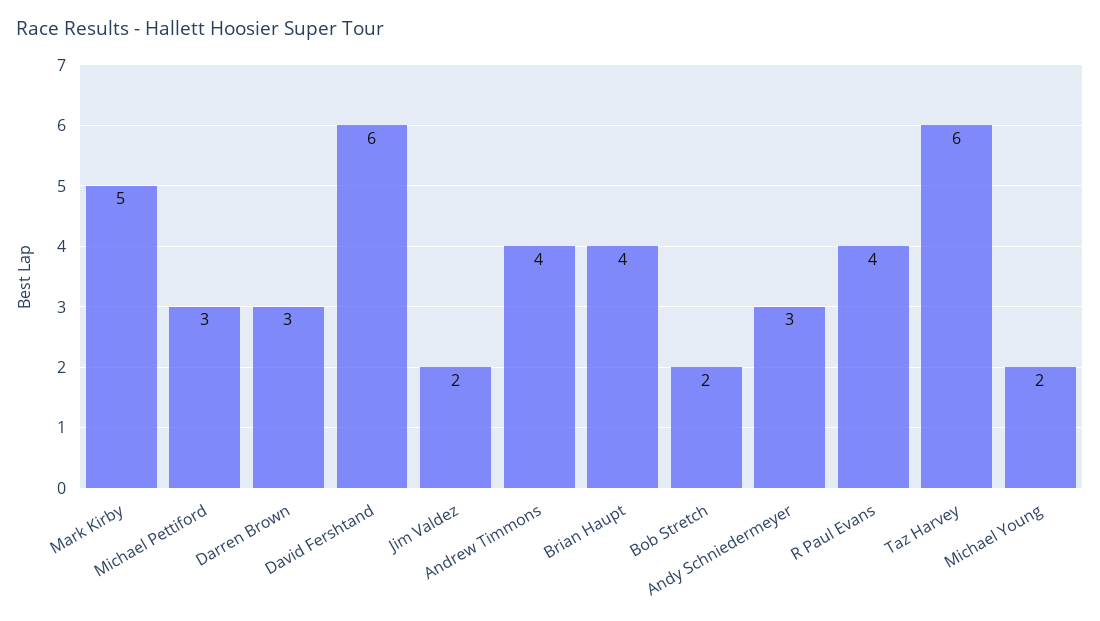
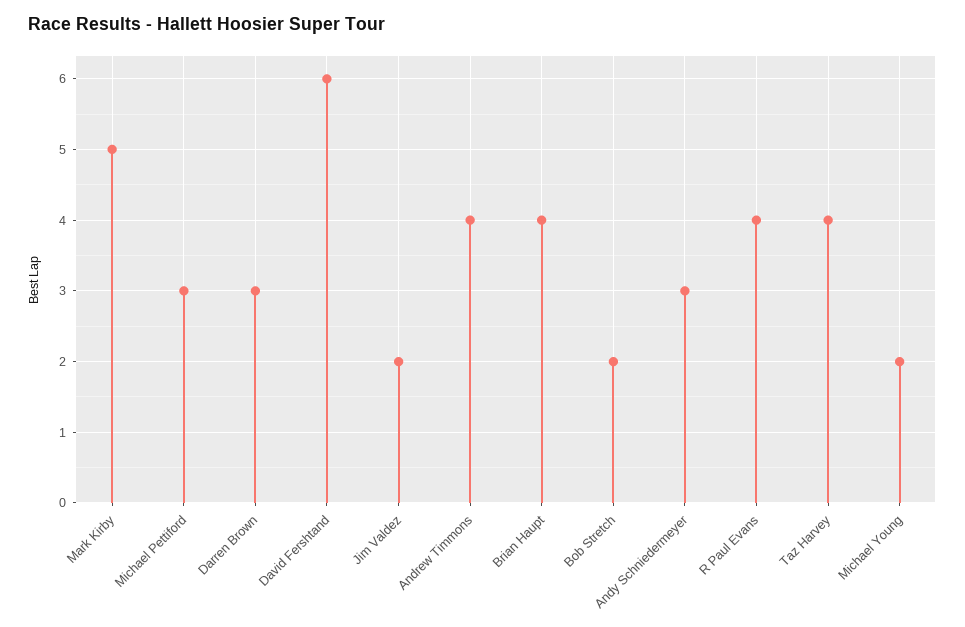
Taz Harvey: 6 -> 4

